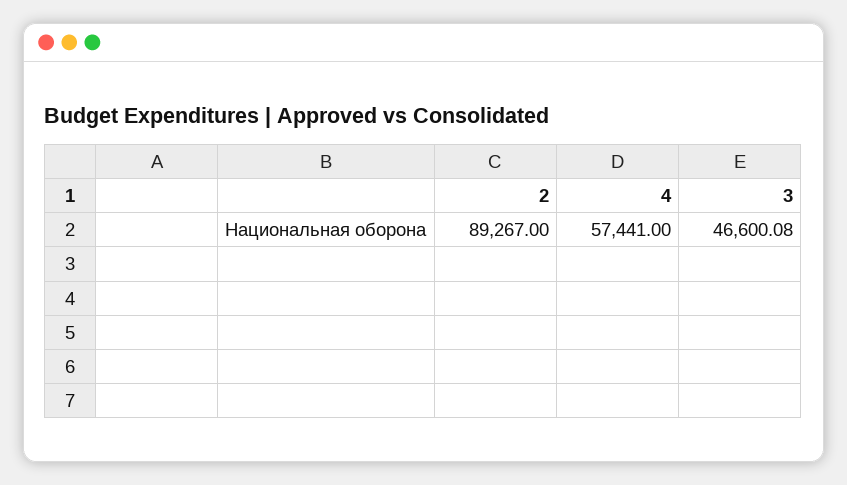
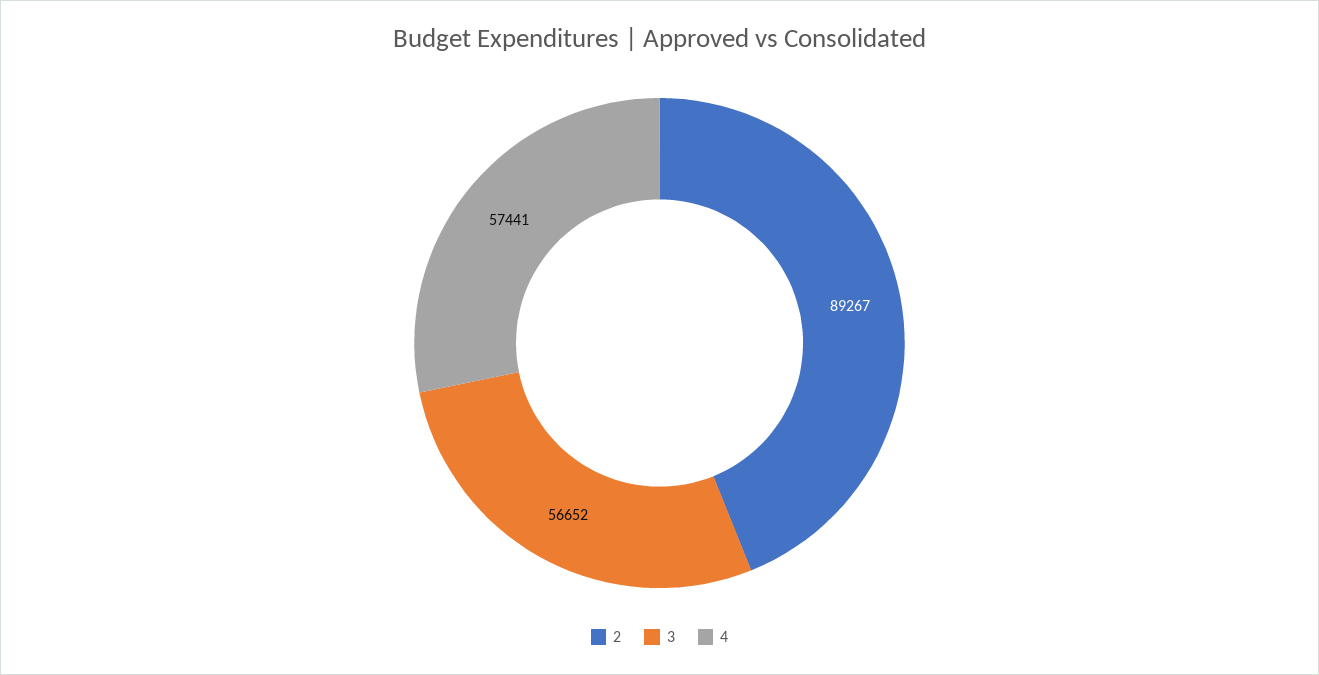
3: 46600.08 -> 56652

